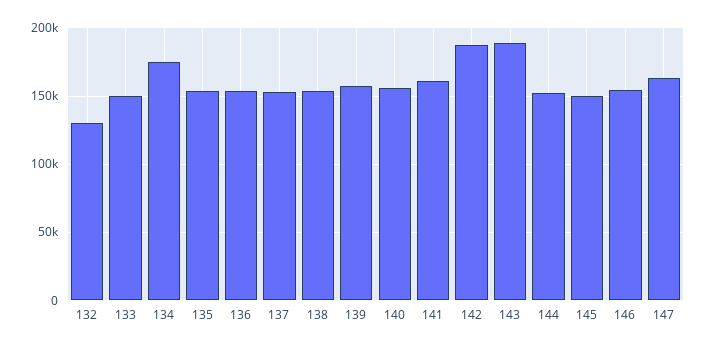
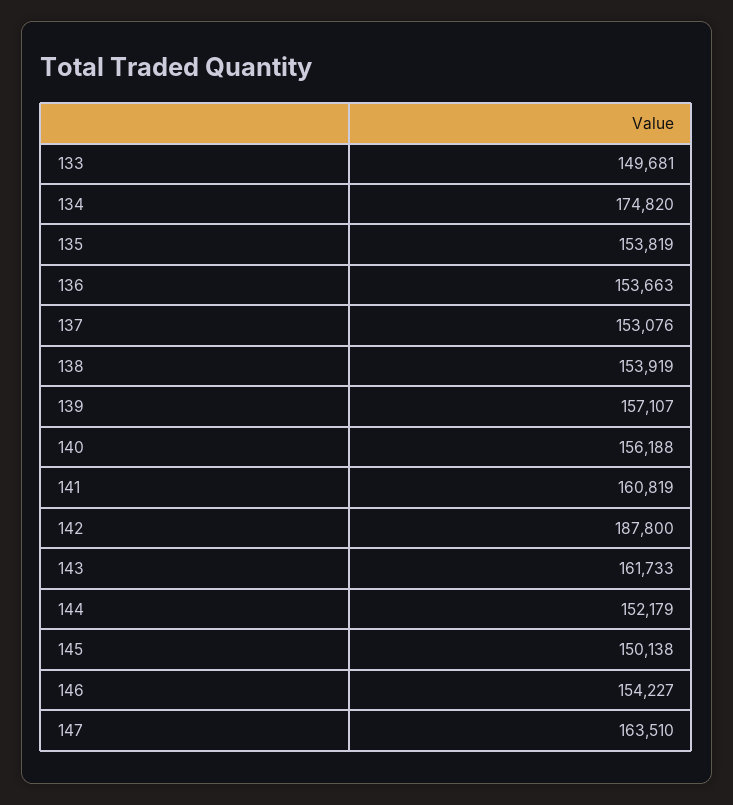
132: 130000 -> none
143: 190000 -> 161733

